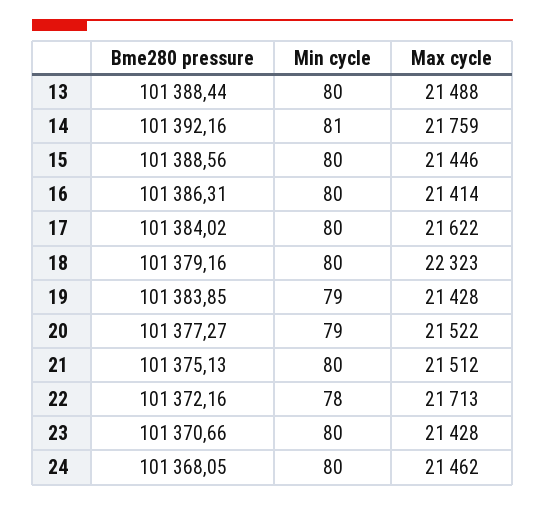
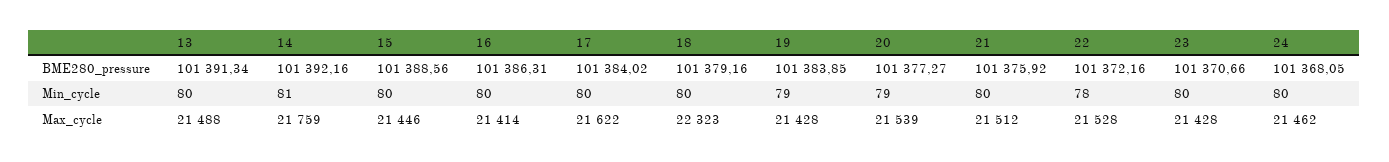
Bme280 pressure, 13: 101388.44 -> 101391.34
Max cycle, 20: 21522 -> 21539
Bme280 pressure, 21: 101375.13 -> 101375.92
Max cycle, 22: 21713 -> 21528

